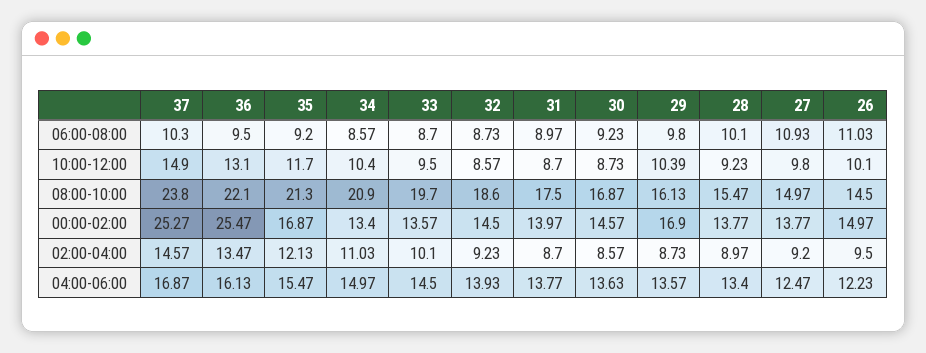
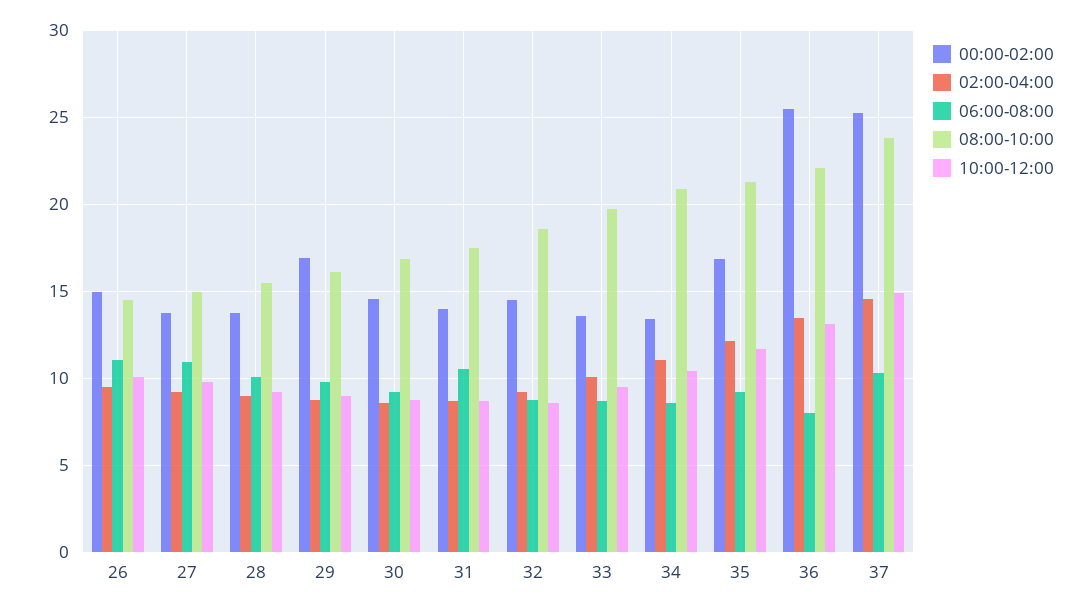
06:00-08:00, 36: 9.5 -> 8
06:00-08:00, 31: 8.97 -> 10.5
10:00-12:00, 29: 10.39 -> 9
04:00-06:00, 37: 16.87 -> none
04:00-06:00, 36: 16.13 -> none
04:00-06:00, 35: 15.47 -> none
04:00-06:00, 34: 14.97 -> none
04:00-06:00, 33: 14.5 -> none
04:00-06:00, 32: 13.93 -> none
04:00-06:00, 31: 13.77 -> none
04:00-06:00, 30: 13.63 -> none
04:00-06:00, 29: 13.57 -> none
04:00-06:00, 28: 13.4 -> none
04:00-06:00, 27: 12.47 -> none
04:00-06:00, 26: 12.23 -> none

